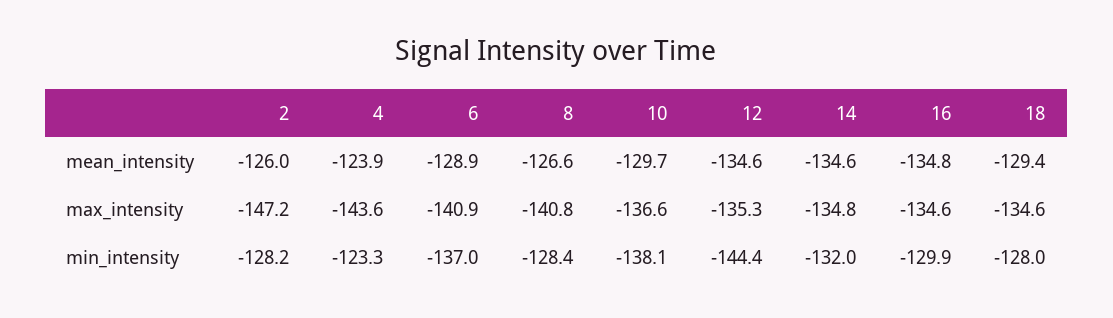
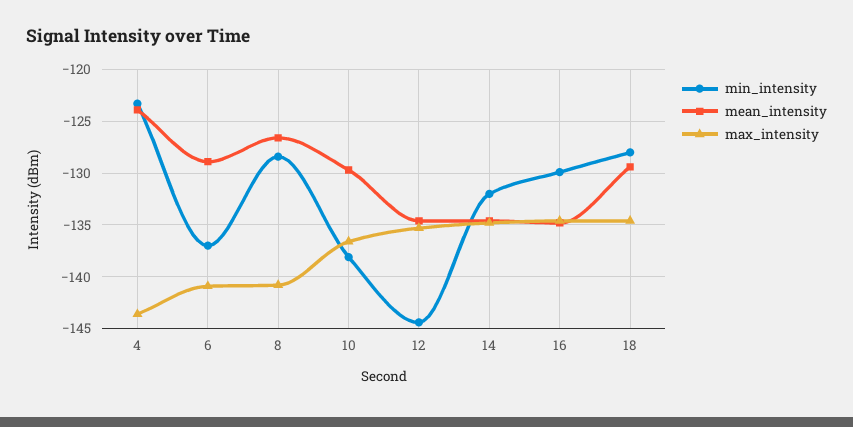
mean_intensity, 2: -126 -> none
max_intensity, 2: -147.2 -> none
min_intensity, 2: -128.2 -> none

